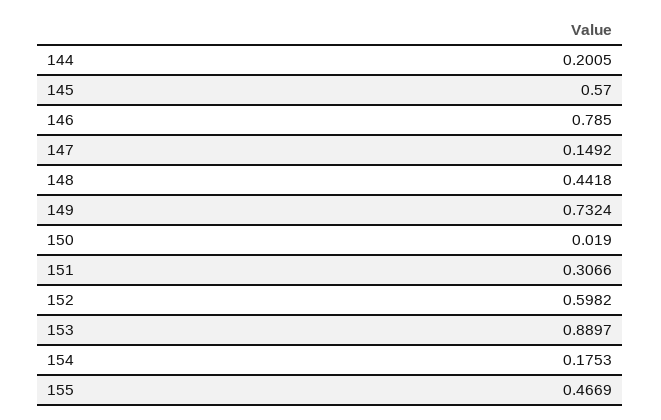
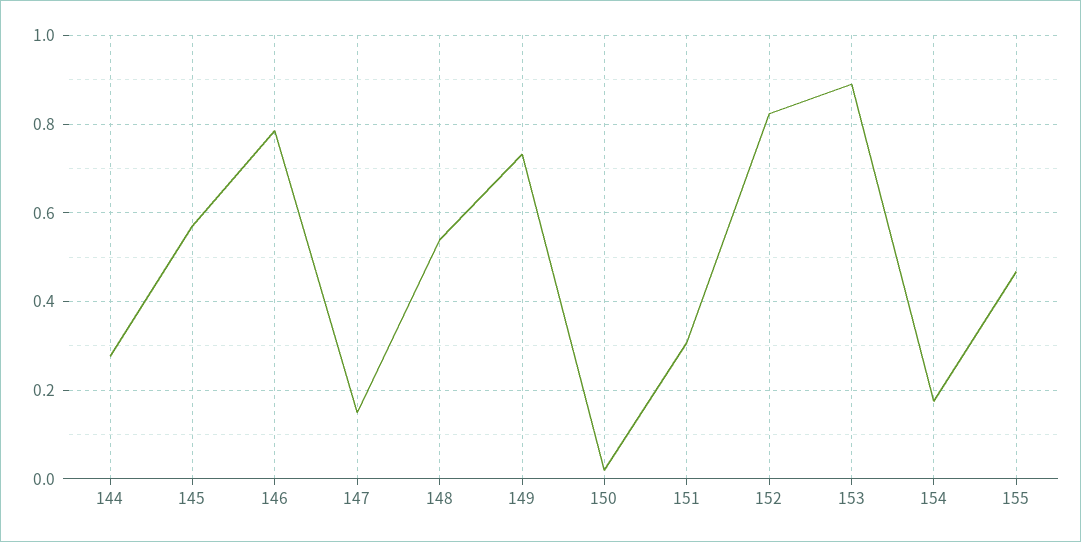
144: 0.2005 -> 0.28
148: 0.4418 -> 0.54
152: 0.5982 -> 0.82

